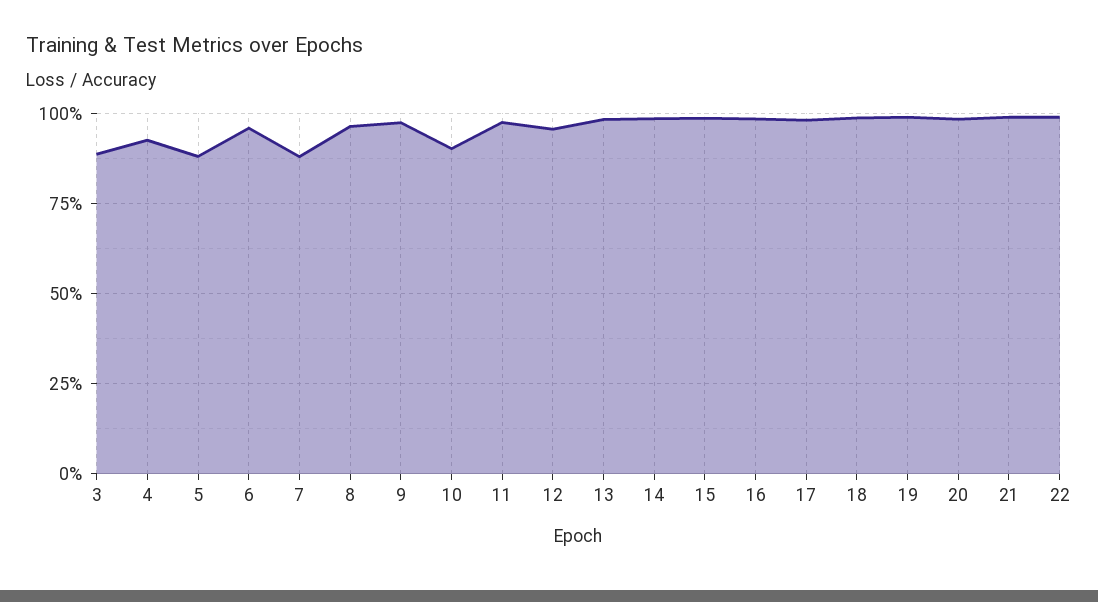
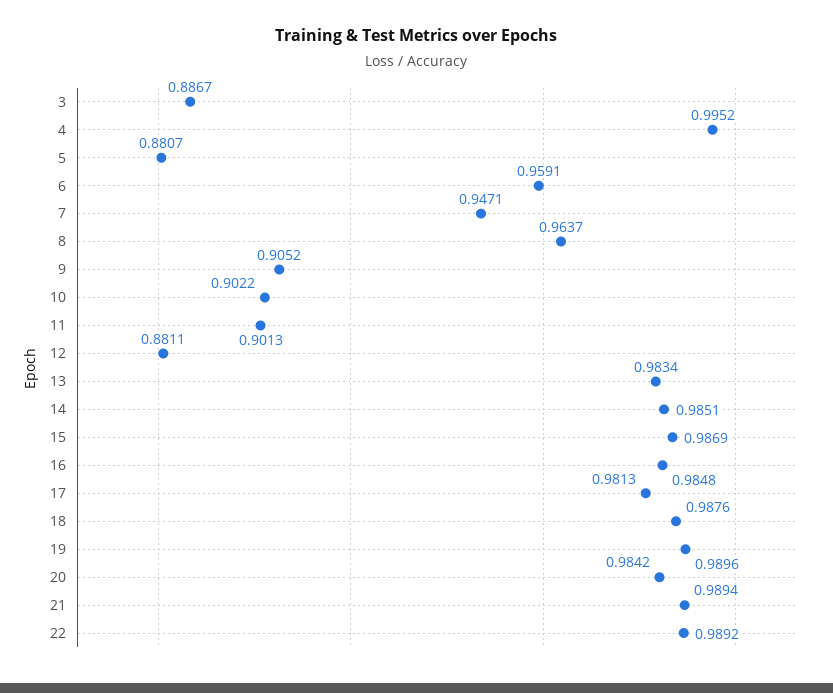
4: 0.925 -> 0.9952
7: 0.875 -> 0.9471
9: 0.975 -> 0.9052
11: 0.975 -> 0.9013
12: 0.95 -> 0.8811

